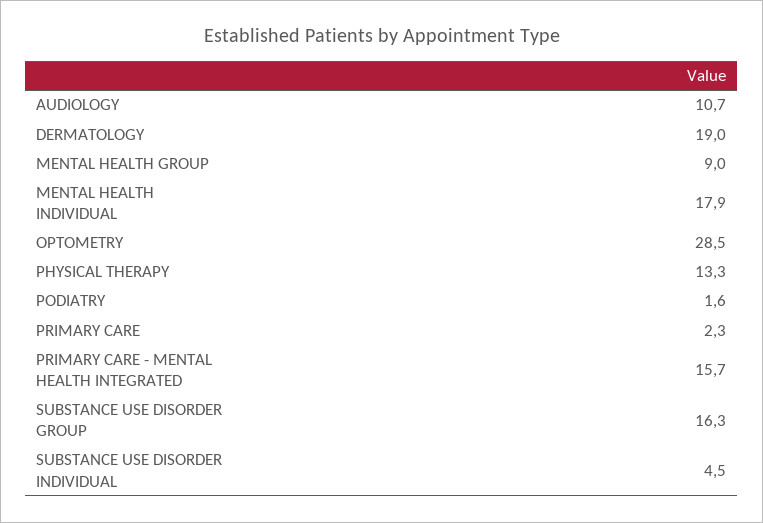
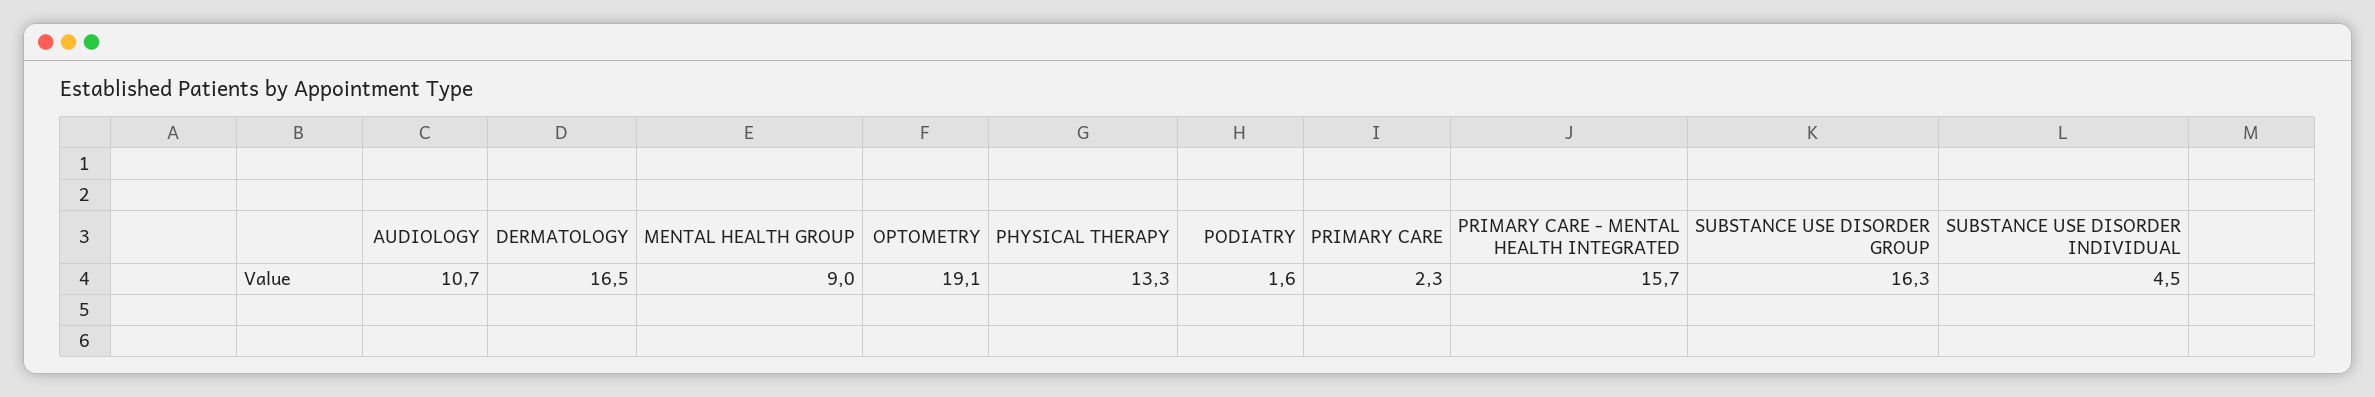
DERMATOLOGY: 19 -> 16.5
MENTAL HEALTH INDIVIDUAL: 17.9 -> none
OPTOMETRY: 28.5 -> 19.1

